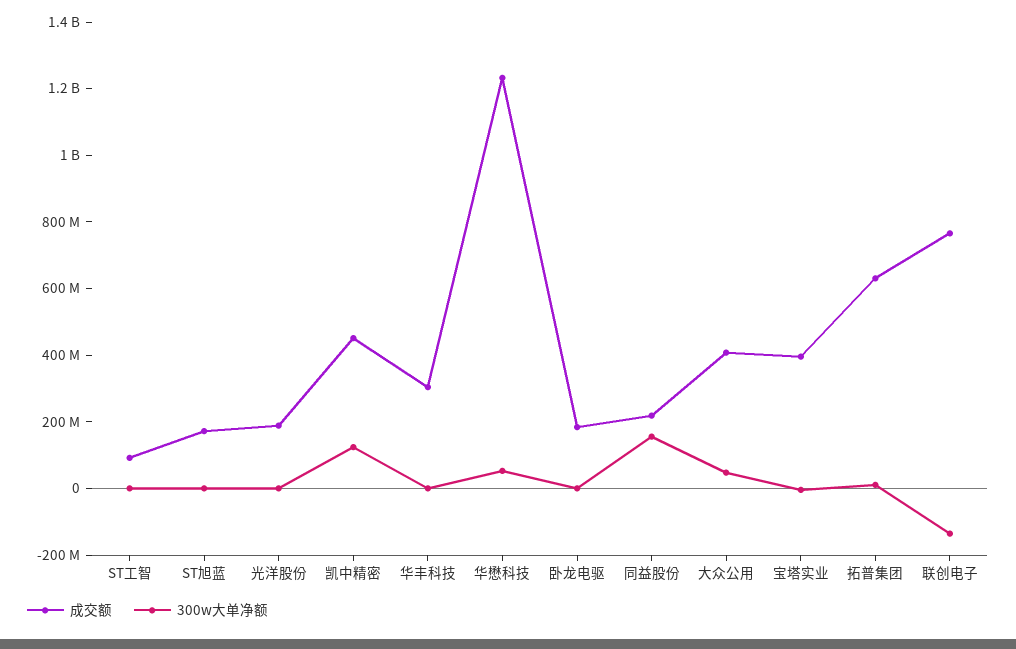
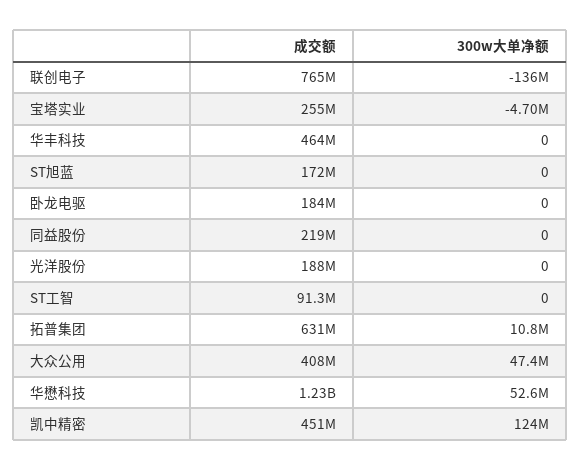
成交额, 华丰科技: 300000000 -> 464000000
300w大单净额, 同益股份: 150000000 -> 0
成交额, 宝塔实业: 400000000 -> 255000000

